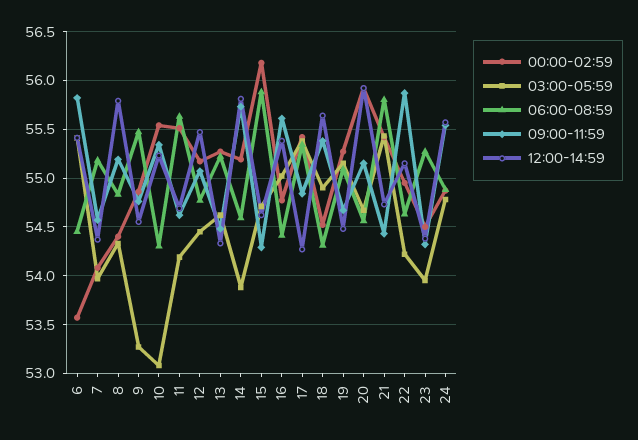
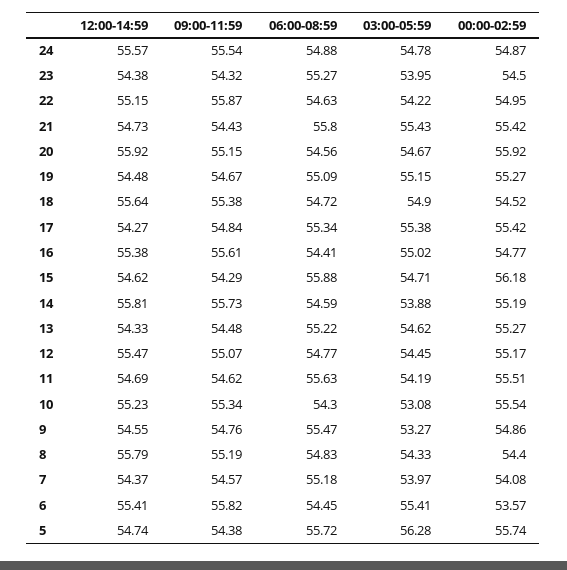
06:00-08:59, 18: 54.3 -> 54.72
12:00-14:59, 5: none -> 54.74
09:00-11:59, 5: none -> 54.38
06:00-08:59, 5: none -> 55.72
03:00-05:59, 5: none -> 56.28
00:00-02:59, 5: none -> 55.74

